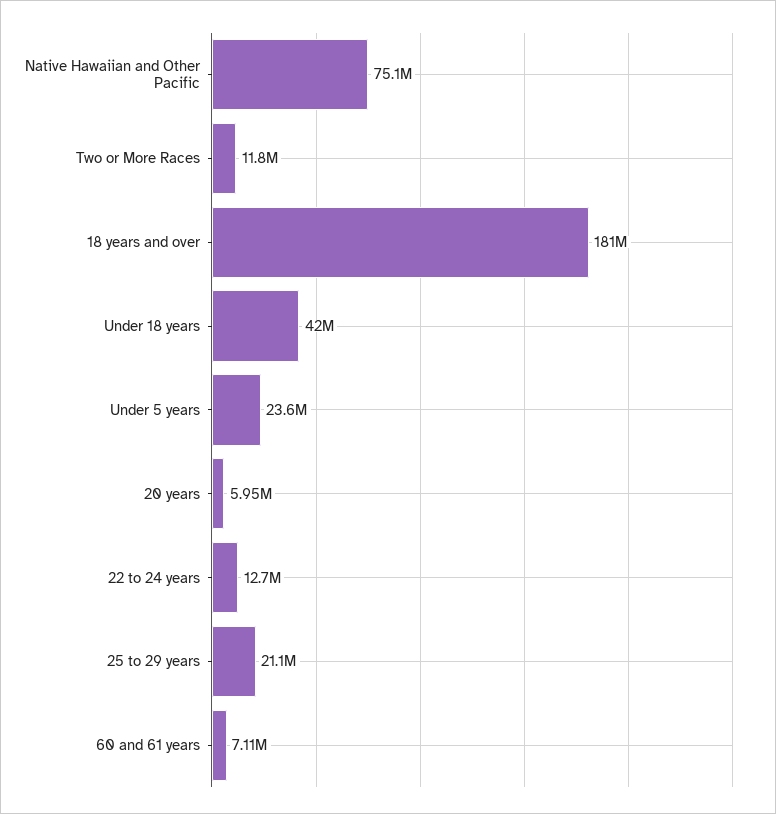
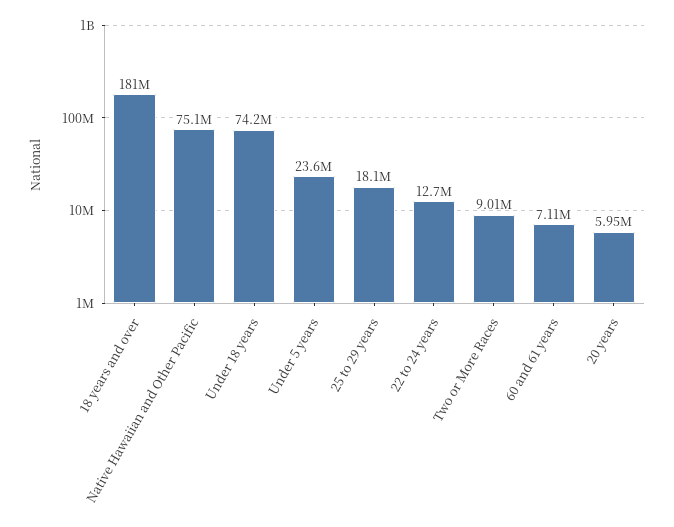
Two or More Races: 11800000 -> 9010000
Under 18 years: 42000000 -> 74200000
25 to 29 years: 21100000 -> 18100000

